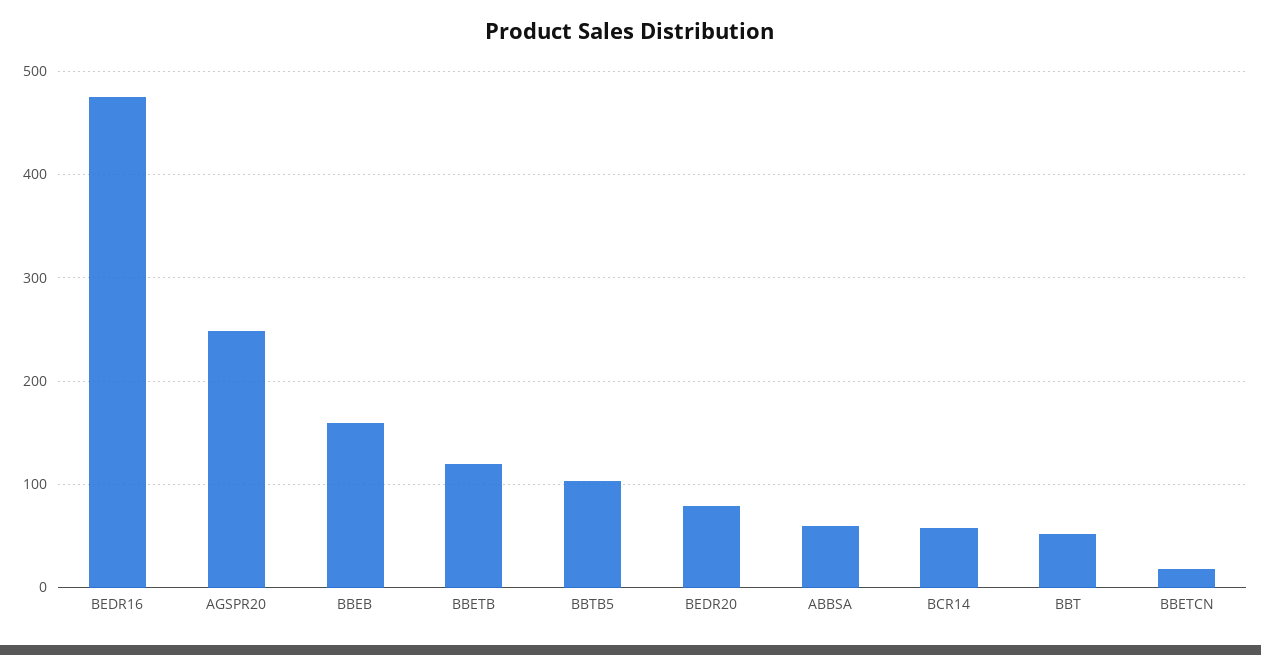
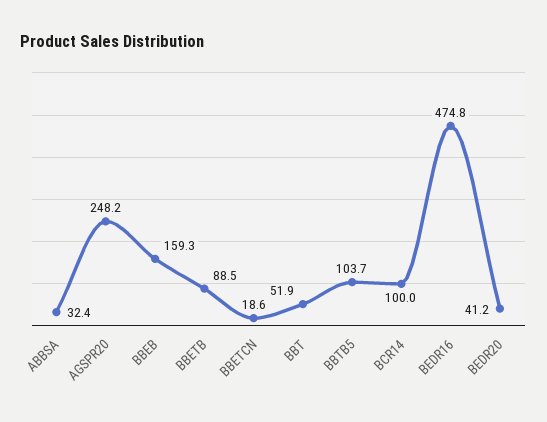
BBETB: 120 -> 88.5
BEDR20: 80 -> 41.2
ABBSA: 60 -> 32.4
BCR14: 60 -> 100

